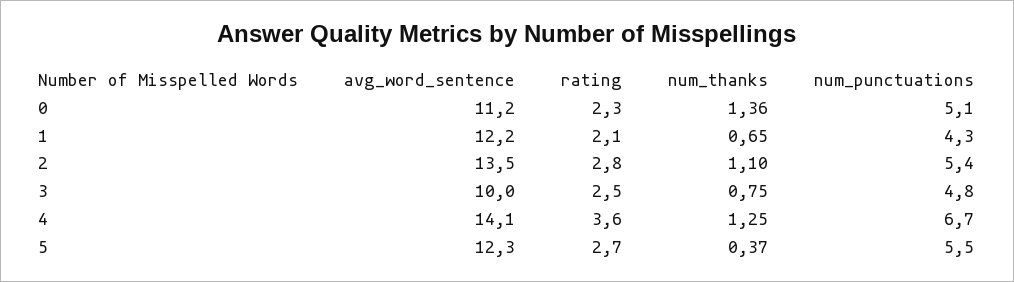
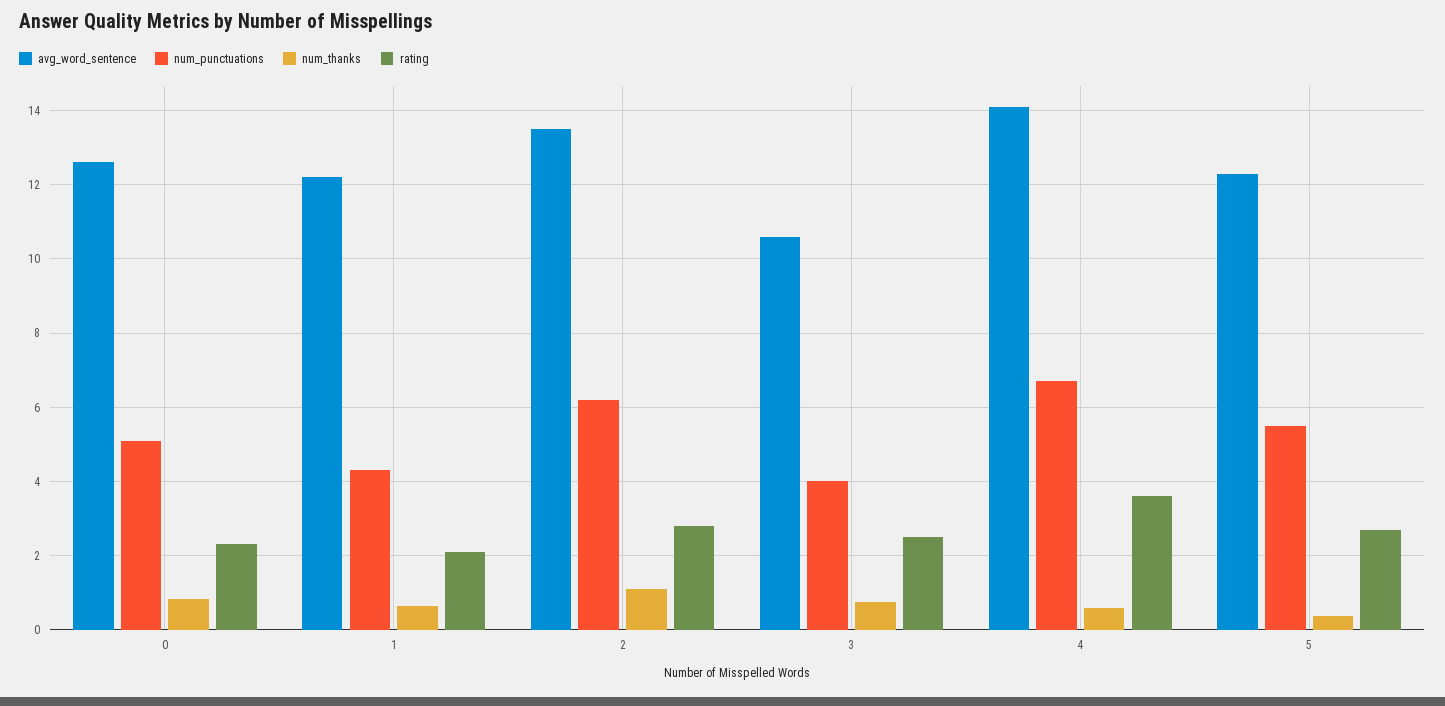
avg_word_sentence, 0: 11.2 -> 12.6
num_thanks, 0: 1.36 -> 0.8
num_punctuations, 2: 5.4 -> 6.2
avg_word_sentence, 3: 10 -> 10.6
num_punctuations, 3: 4.8 -> 4
num_thanks, 4: 1.25 -> 0.6

